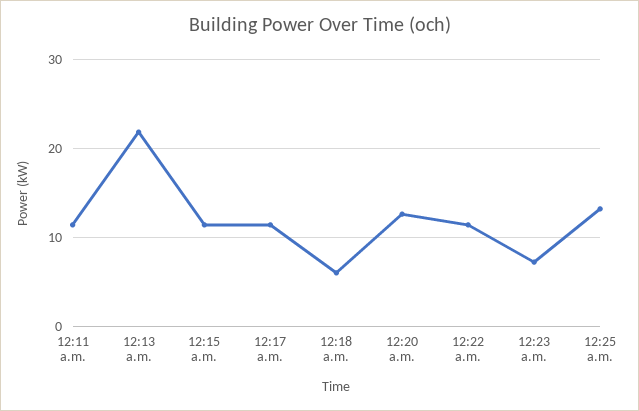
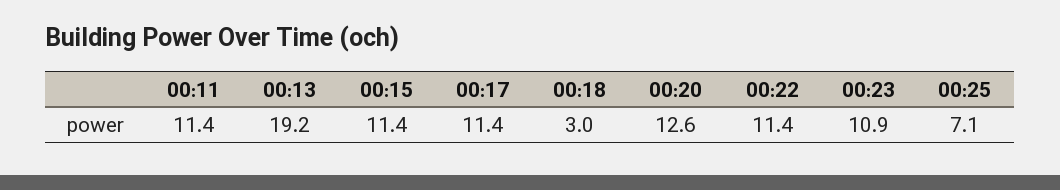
12:13 a.m.: 22 -> 19.2
12:18 a.m.: 6 -> 3
12:23 a.m.: 7 -> 10.9
12:25 a.m.: 13 -> 7.1

